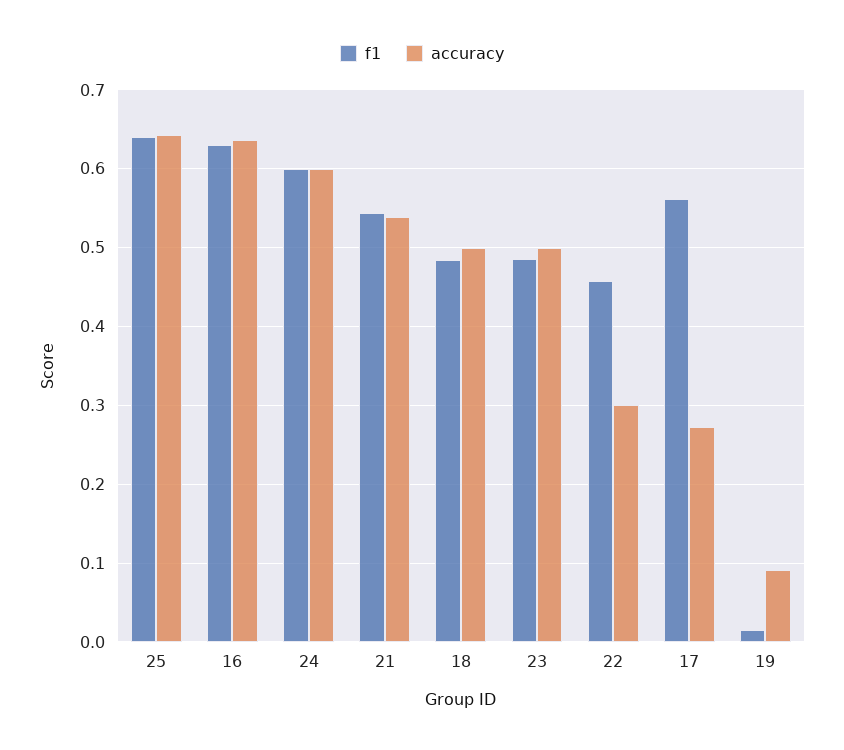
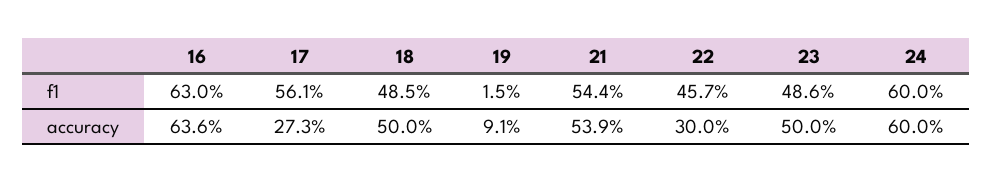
f1, 25: 0.64 -> none
accuracy, 25: 0.64 -> none

